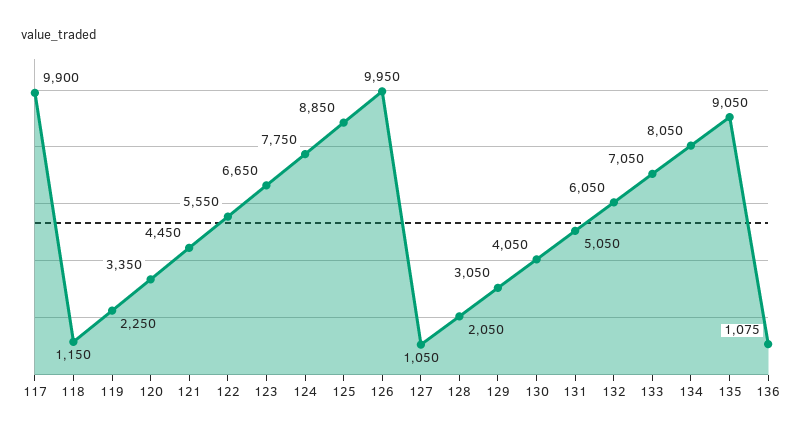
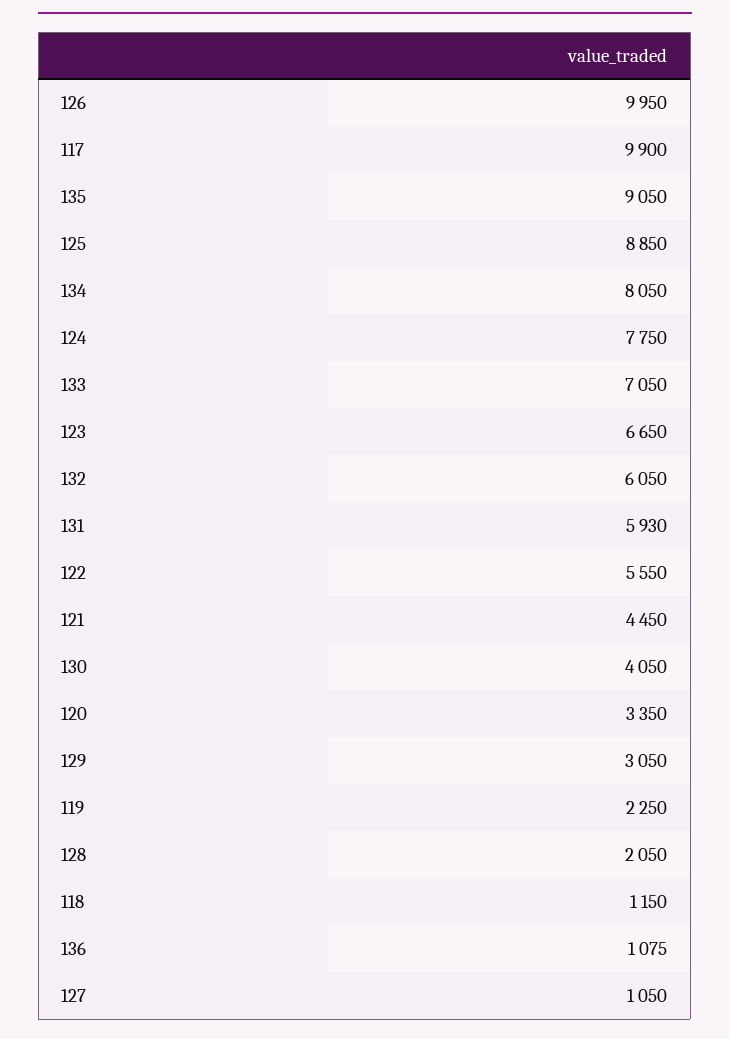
131: 5050 -> 5930

